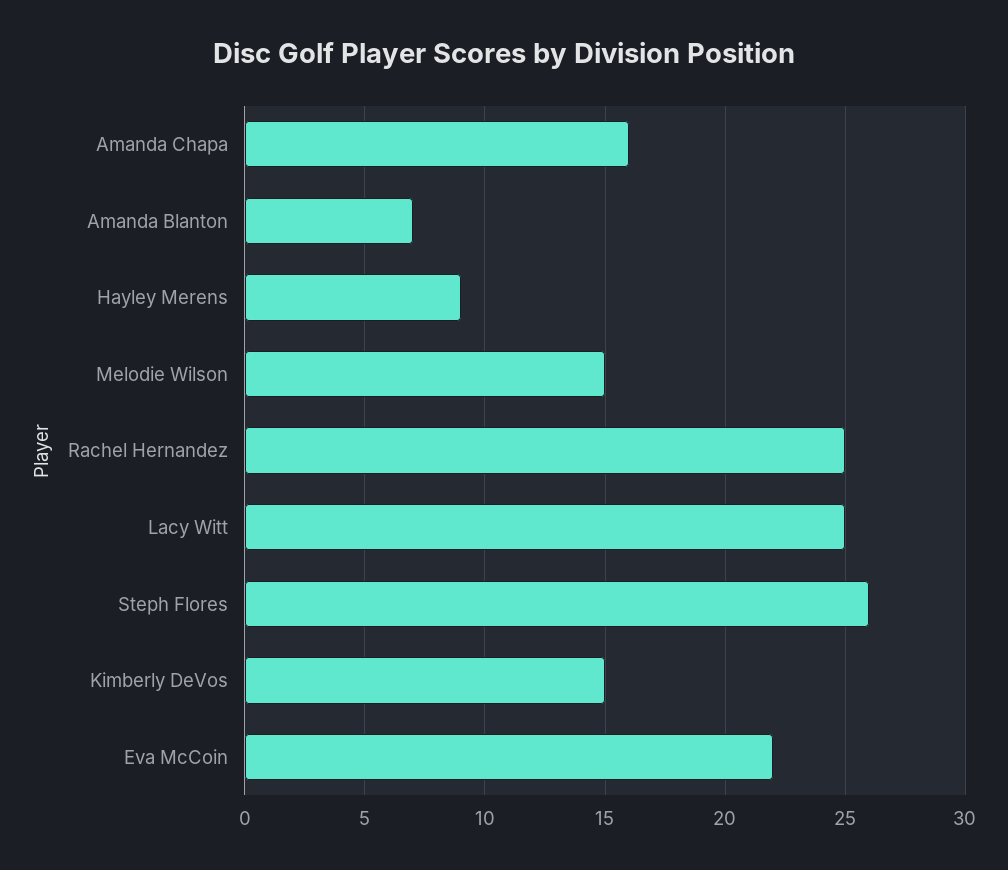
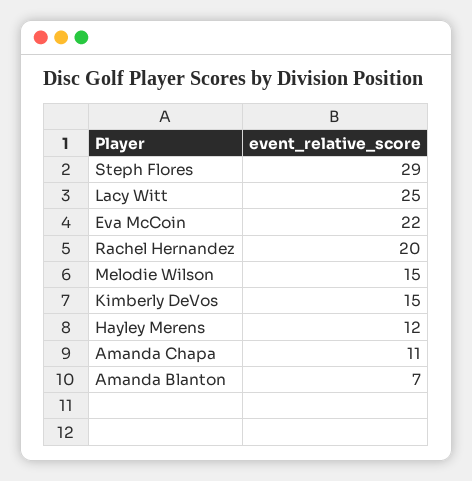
Amanda Chapa: 16 -> 11
Hayley Merens: 9 -> 12
Rachel Hernandez: 25 -> 20
Steph Flores: 26 -> 29

